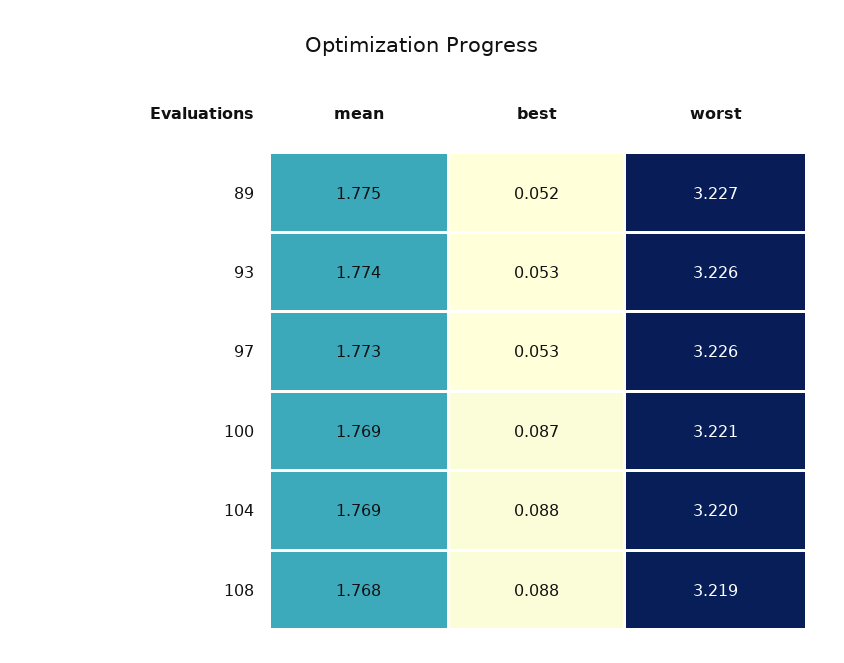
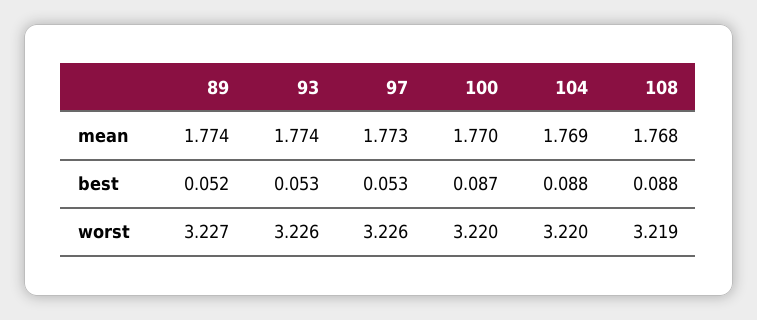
mean, 89: 1.775 -> 1.774
mean, 100: 1.769 -> 1.77
worst, 100: 3.221 -> 3.22

